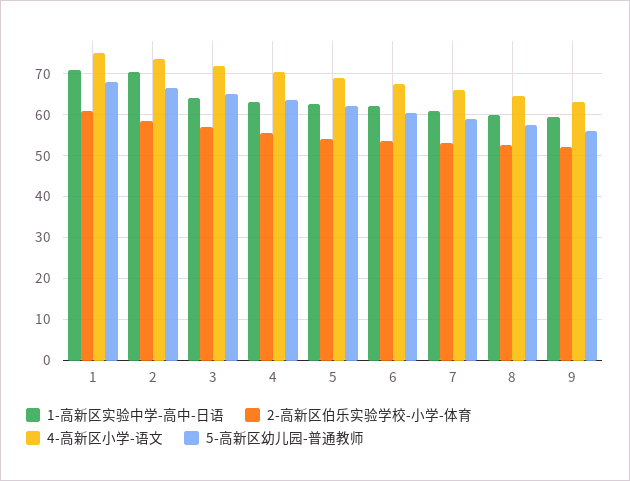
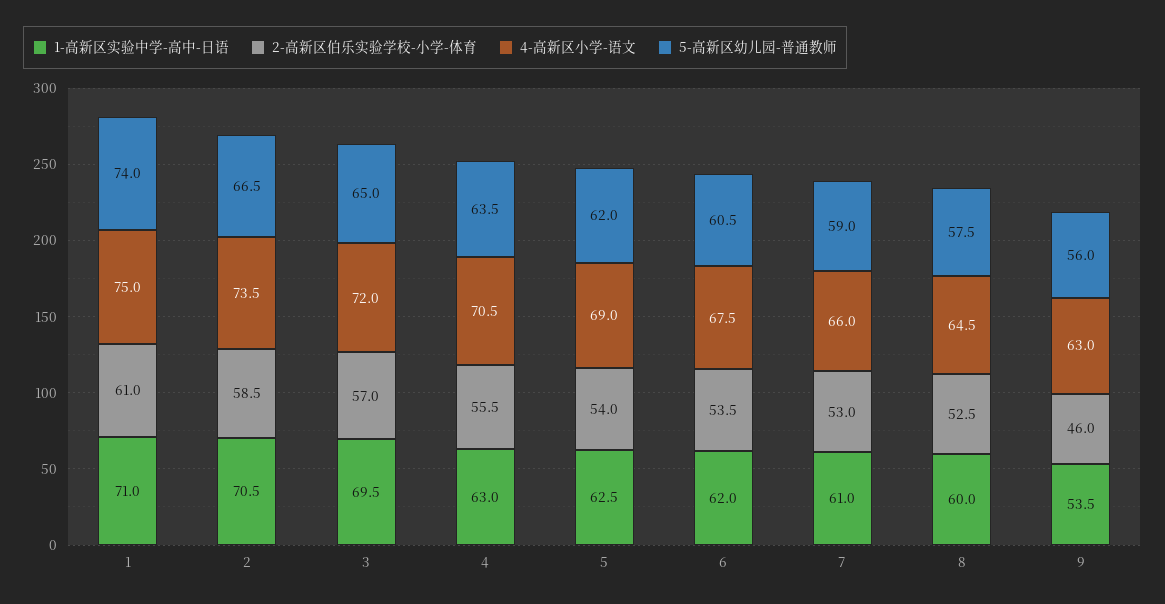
5-高新区幼儿园-普通教师, 1: 68 -> 74
1-高新区实验中学-高中-日语, 3: 64 -> 69.5
1-高新区实验中学-高中-日语, 9: 60 -> 53.5
2-高新区伯乐实验学校-小学-体育, 9: 52 -> 46

